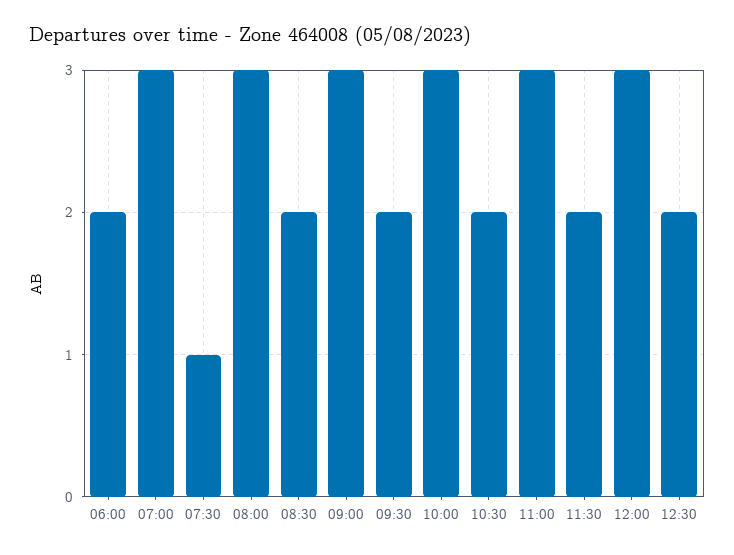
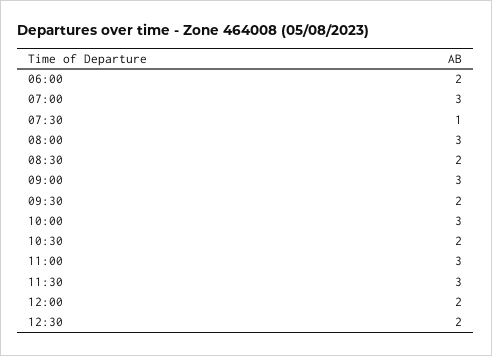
11:30: 2 -> 3
12:00: 3 -> 2

